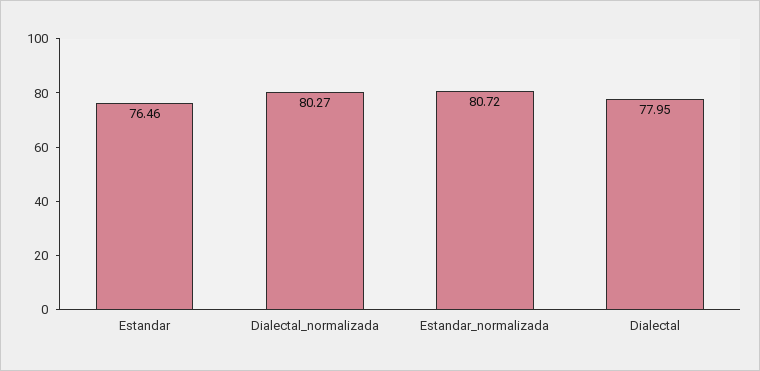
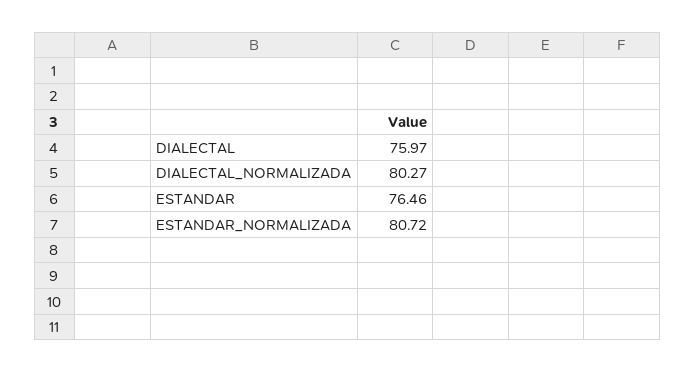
Dialectal: 77.95 -> 75.97

